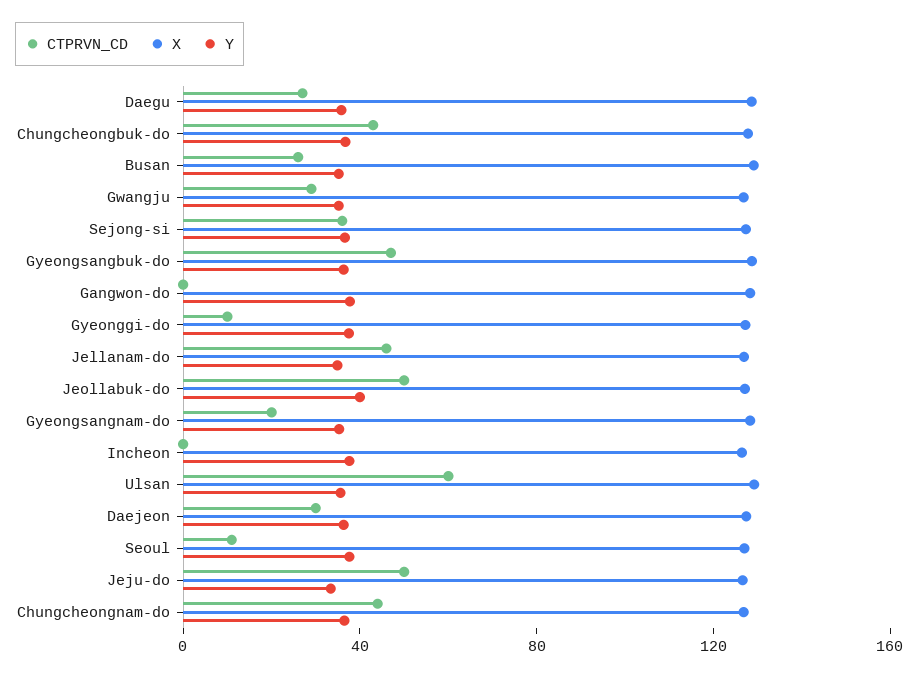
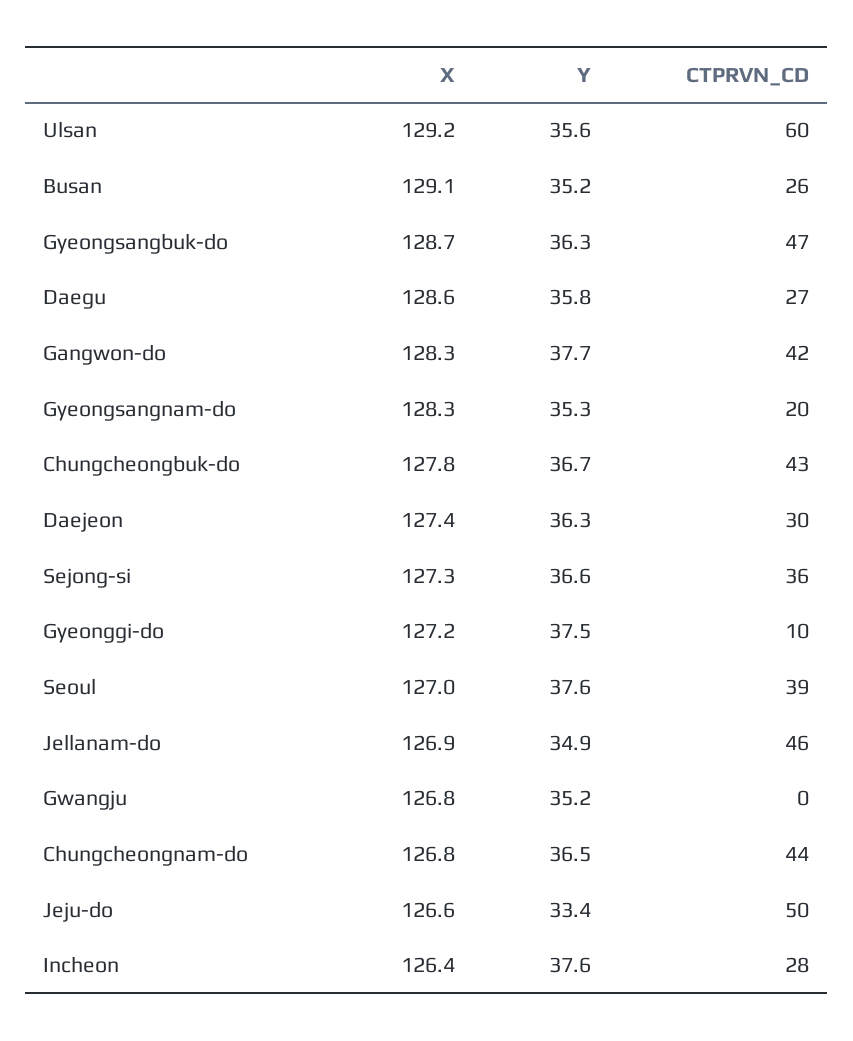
CTPRVN_CD, Gwangju: 30 -> 0
CTPRVN_CD, Gangwon-do: 0 -> 42
CTPRVN_CD, Jeollabuk-do: 50 -> none
X, Jeollabuk-do: 130 -> none
Y, Jeollabuk-do: 40 -> none
CTPRVN_CD, Incheon: 0 -> 28
CTPRVN_CD, Seoul: 10 -> 39

